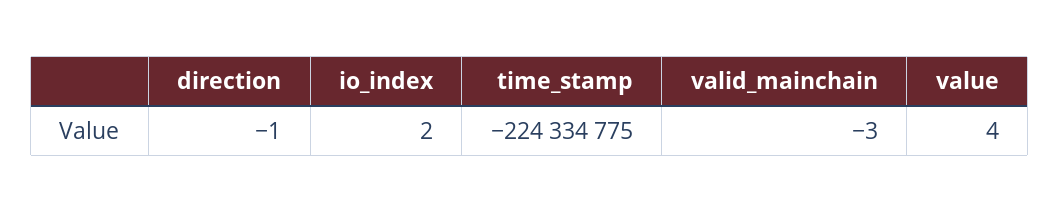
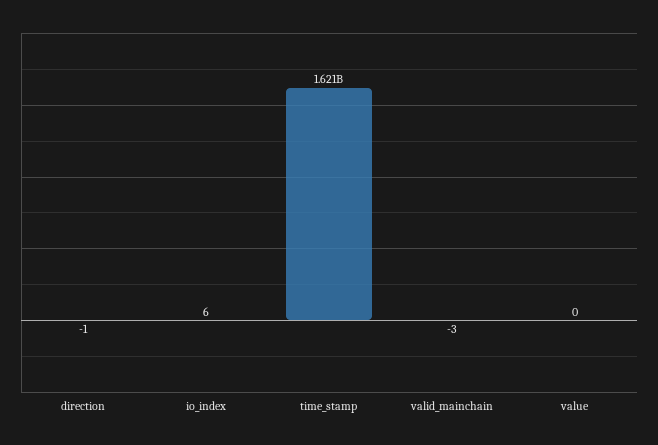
io_index: 2 -> 6
time_stamp: -224334775 -> 1621000000
value: 4 -> 0

